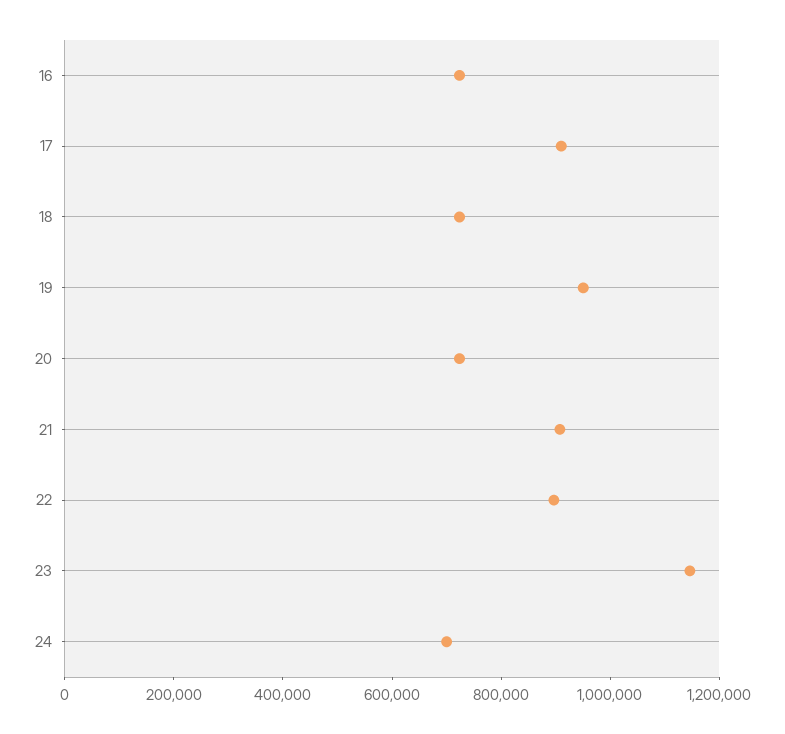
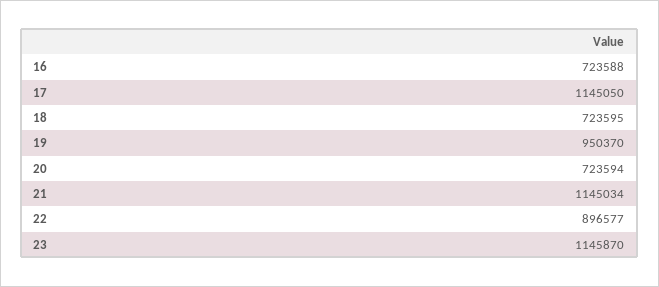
17: 900000 -> 1145050
21: 900000 -> 1145034
24: 700000 -> none

